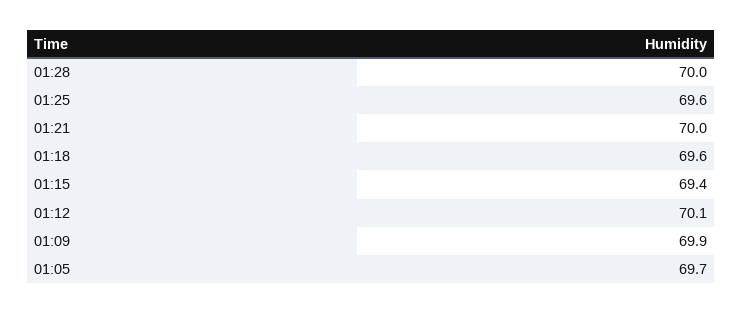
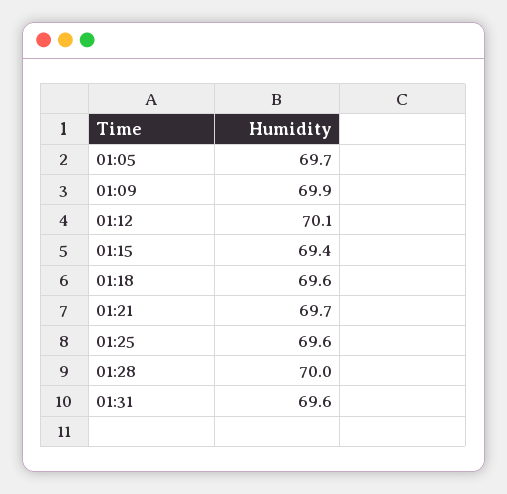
01:21: 70 -> 69.7
01:31: none -> 69.6

